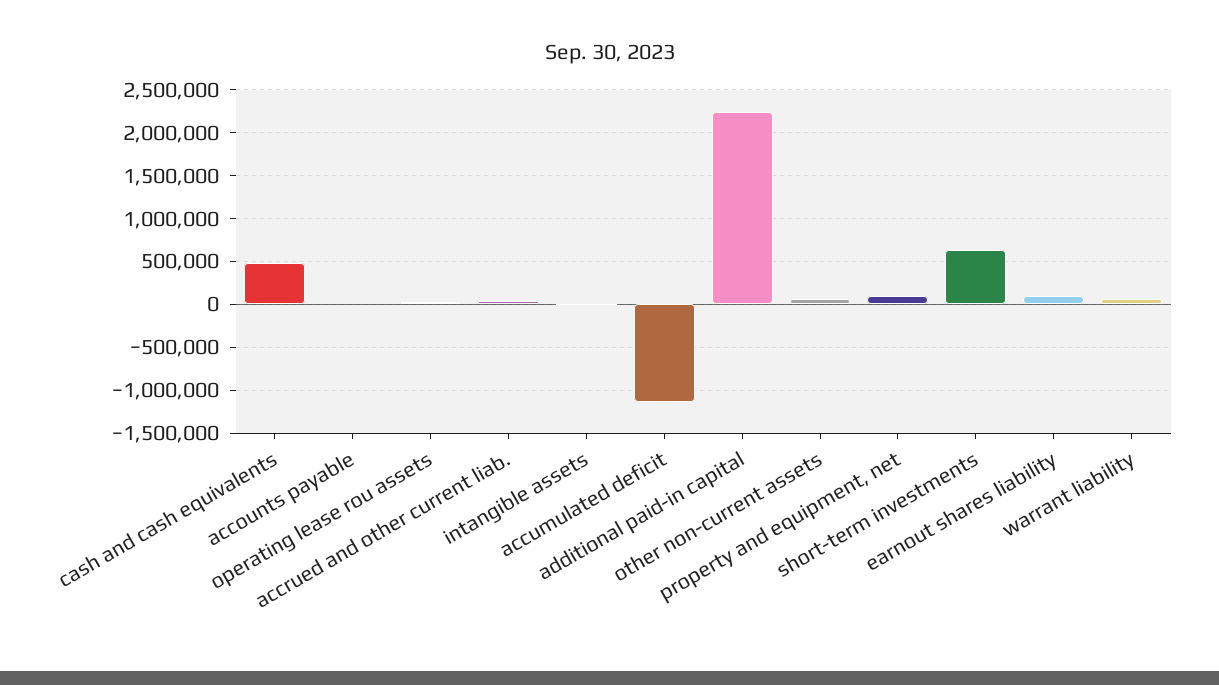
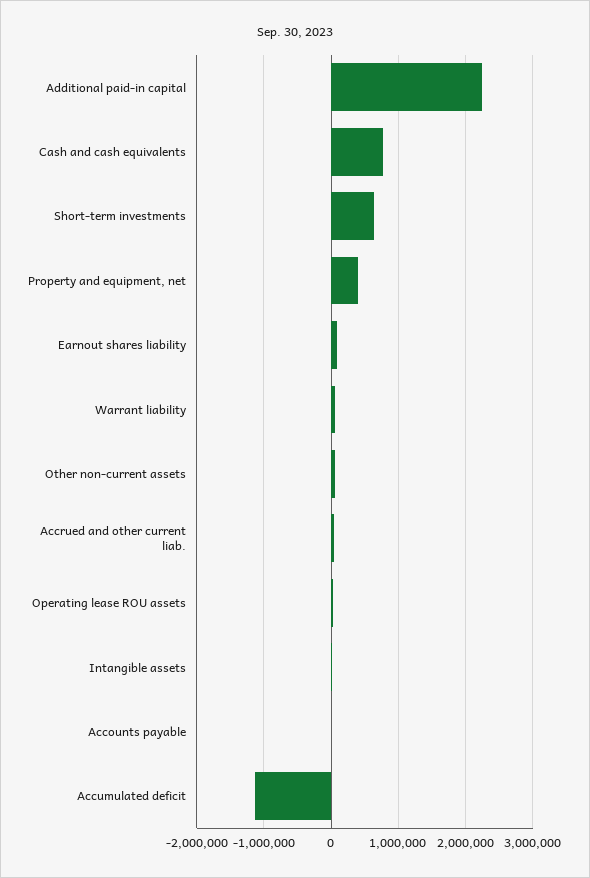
cash and cash equivalents: 500000 -> 800000
property and equipment, net: 100000 -> 400000

